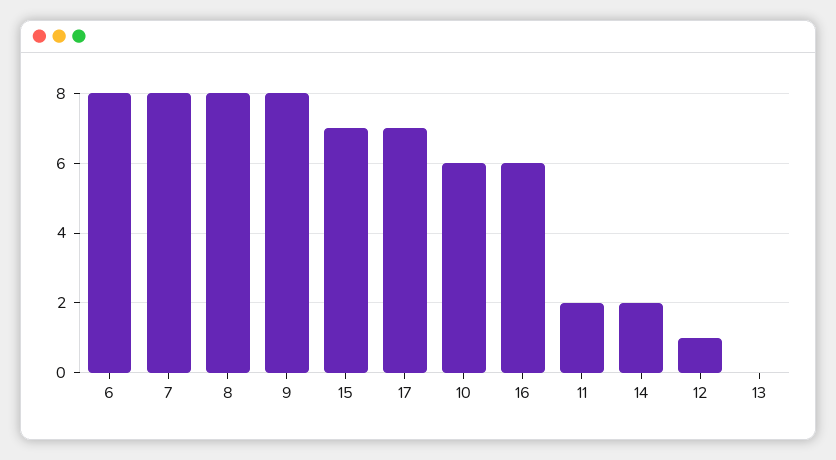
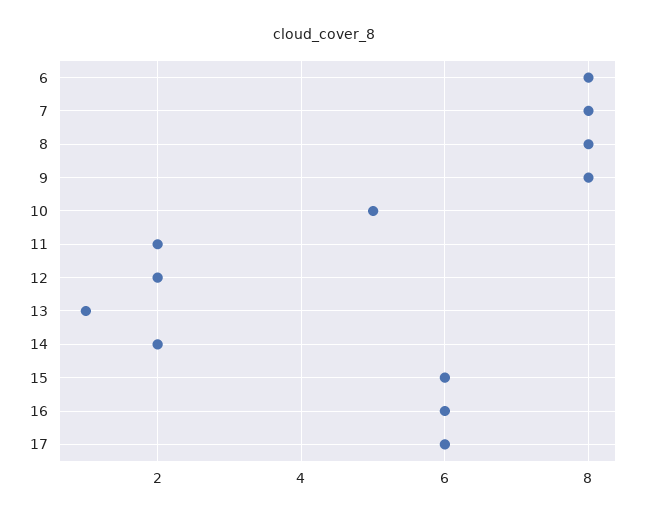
15: 7 -> 6
17: 7 -> 6
10: 6 -> 5
12: 1 -> 2
13: 0 -> 1

